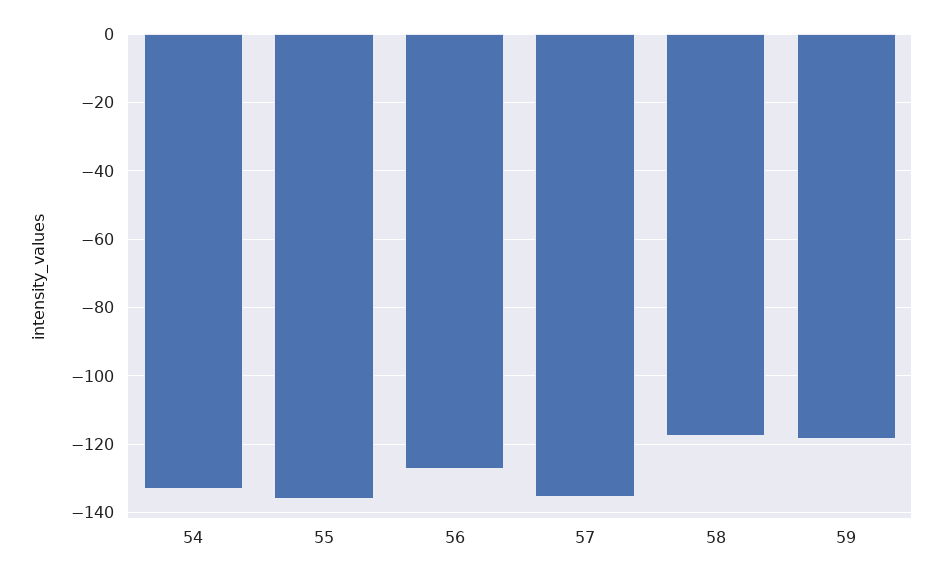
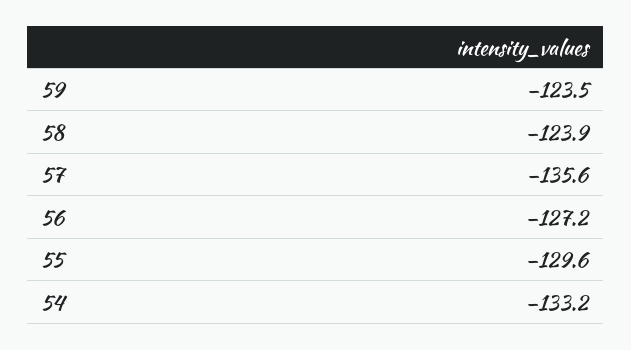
55: -136 -> -129.6
58: -118 -> -123.9
59: -118 -> -123.5

